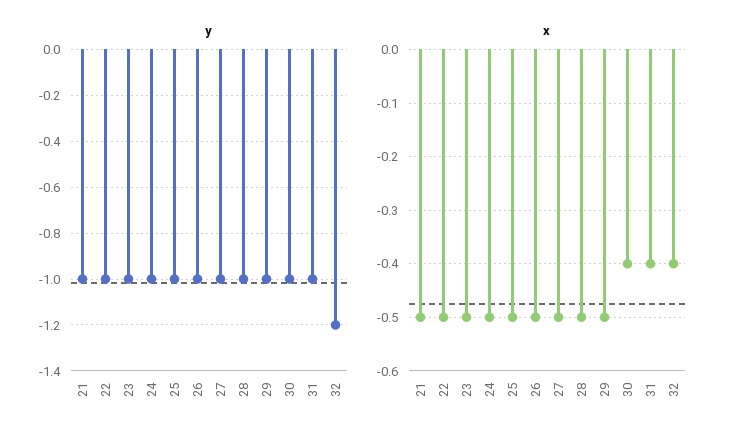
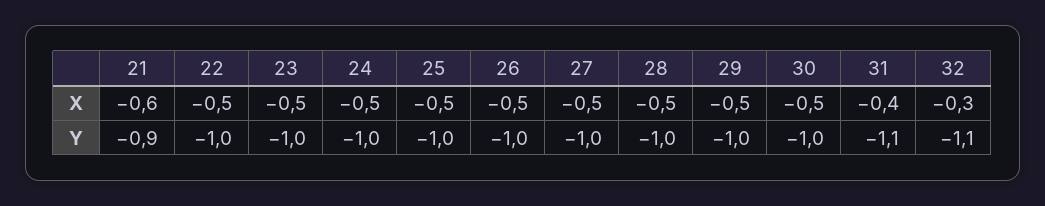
y, 21: -1 -> -0.9
y, 31: -1 -> -1.1
y, 32: -1.2 -> -1.1
x, 21: -0.5 -> -0.6
x, 30: -0.4 -> -0.5
x, 32: -0.4 -> -0.3

